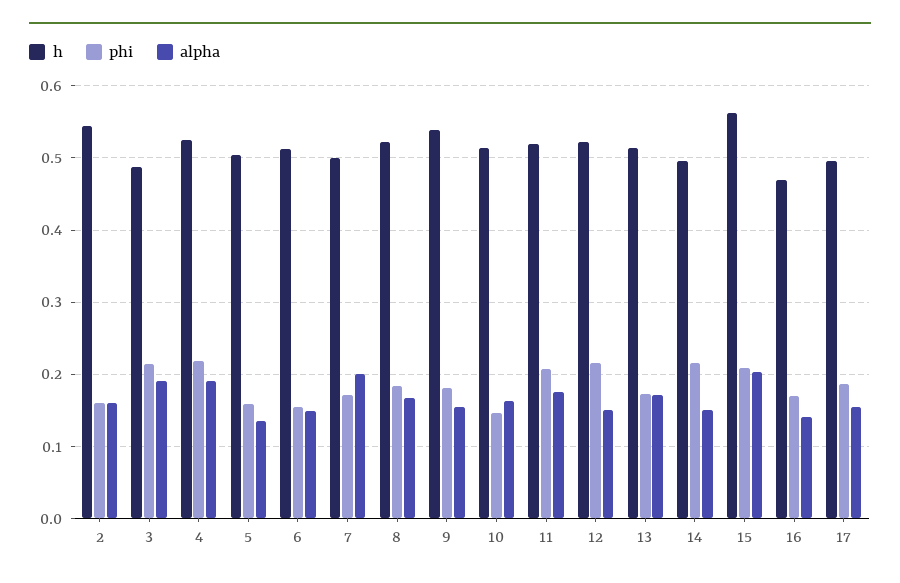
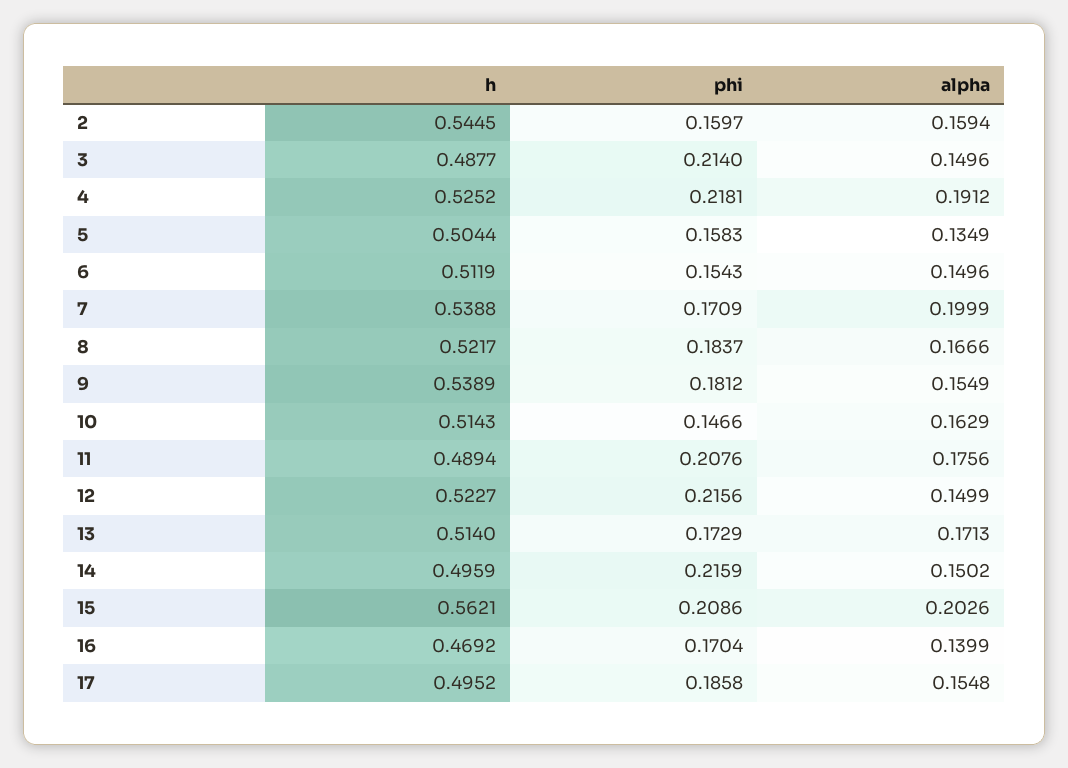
alpha, 3: 0.19 -> 0.1496
h, 7: 0.5 -> 0.5388
h, 11: 0.52 -> 0.4894

